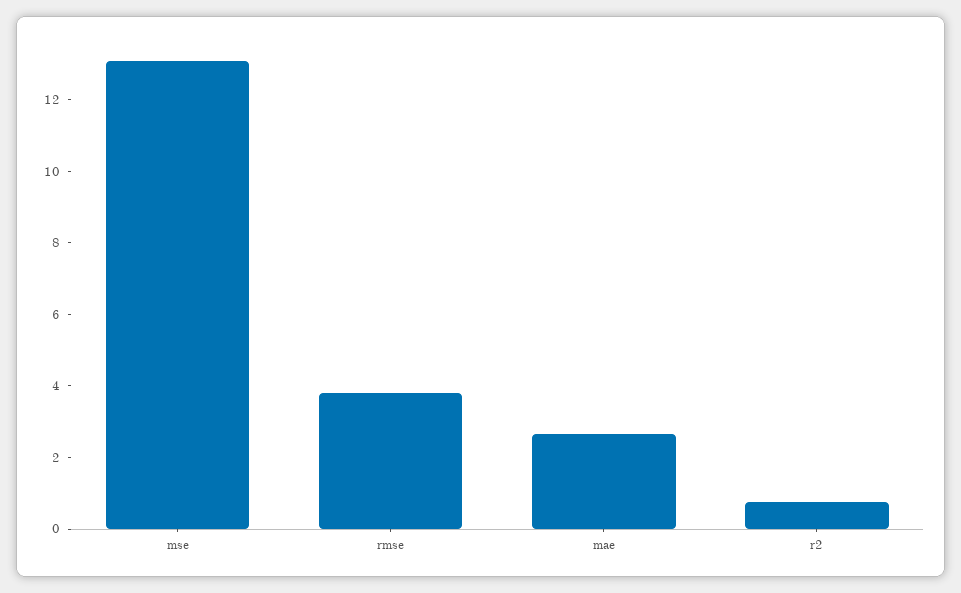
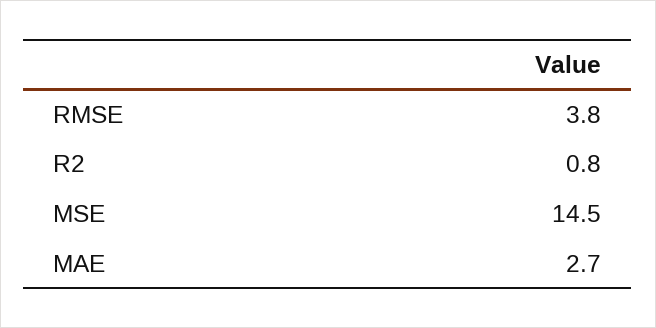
mse: 13 -> 14.5

